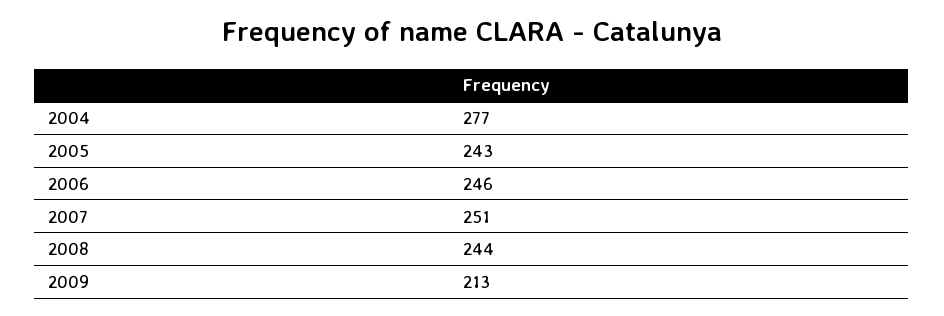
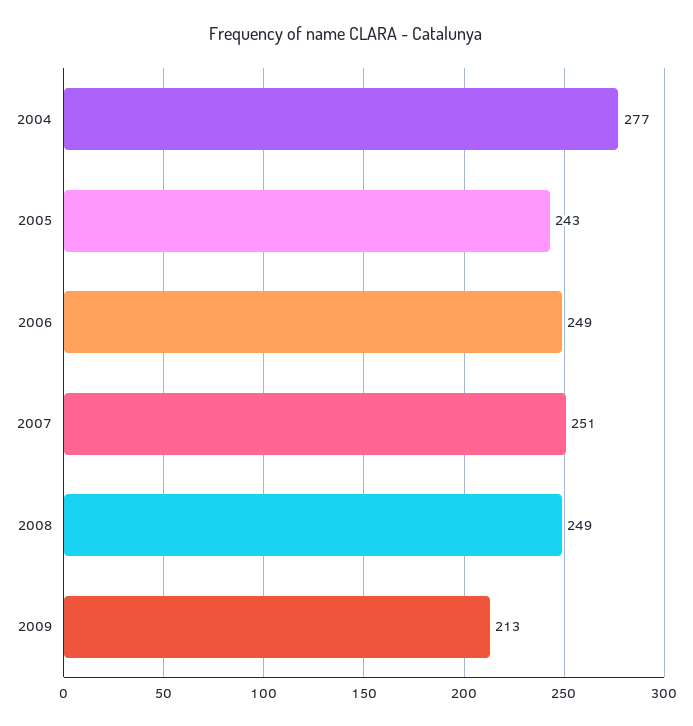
2006: 246 -> 249
2008: 244 -> 249

